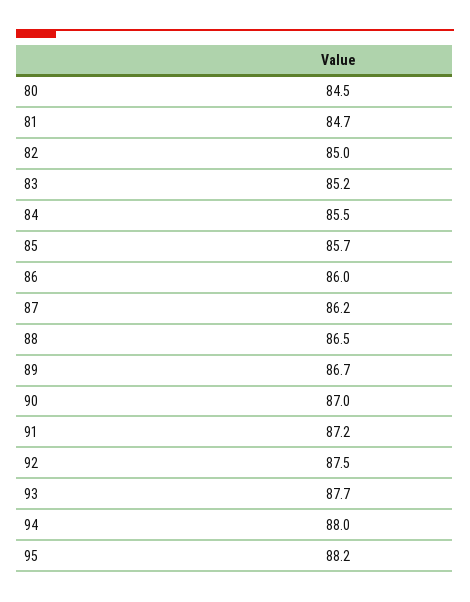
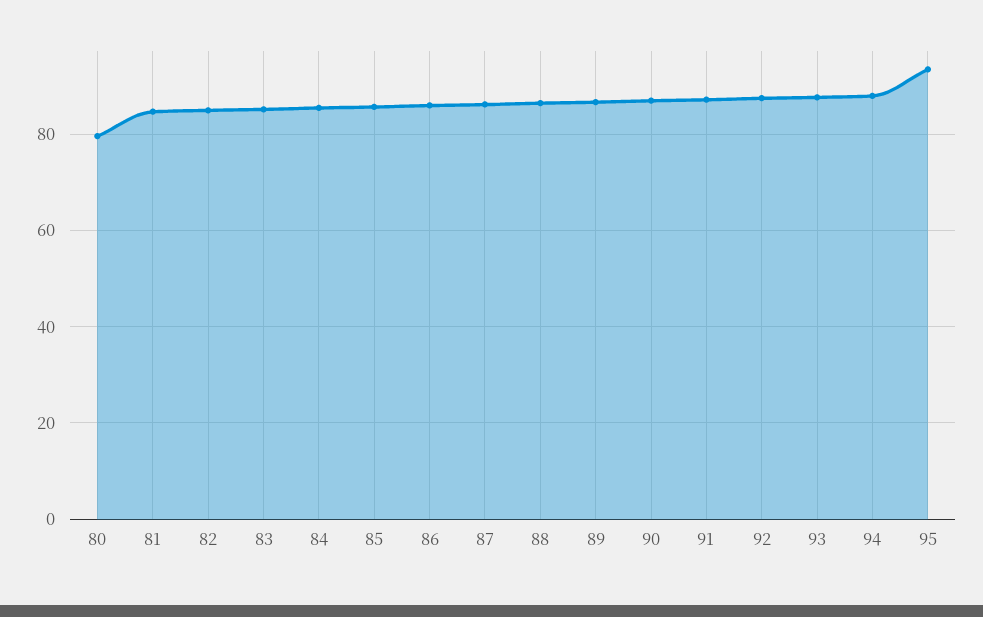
80: 84.5 -> 80
95: 88.2 -> 94

